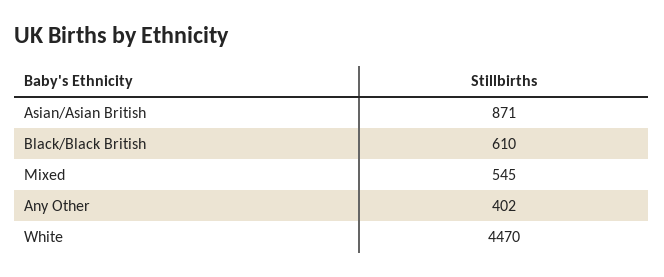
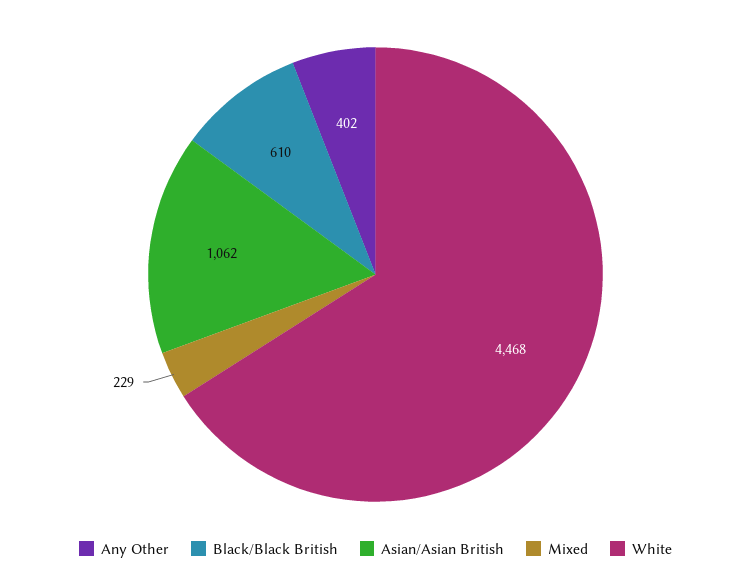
Asian/Asian British: 871 -> 1062
Mixed: 545 -> 229
White: 4470 -> 4468

